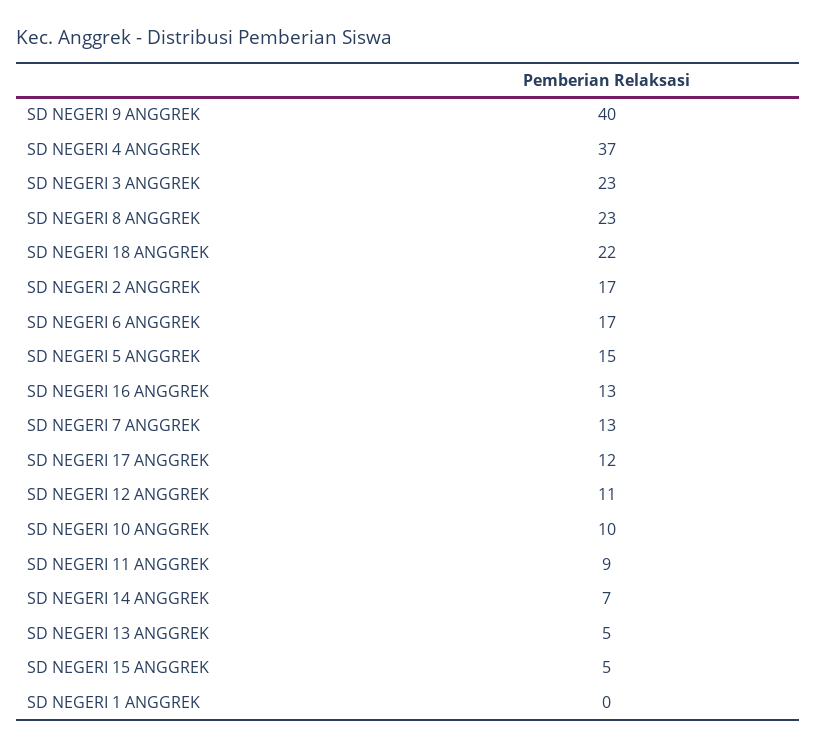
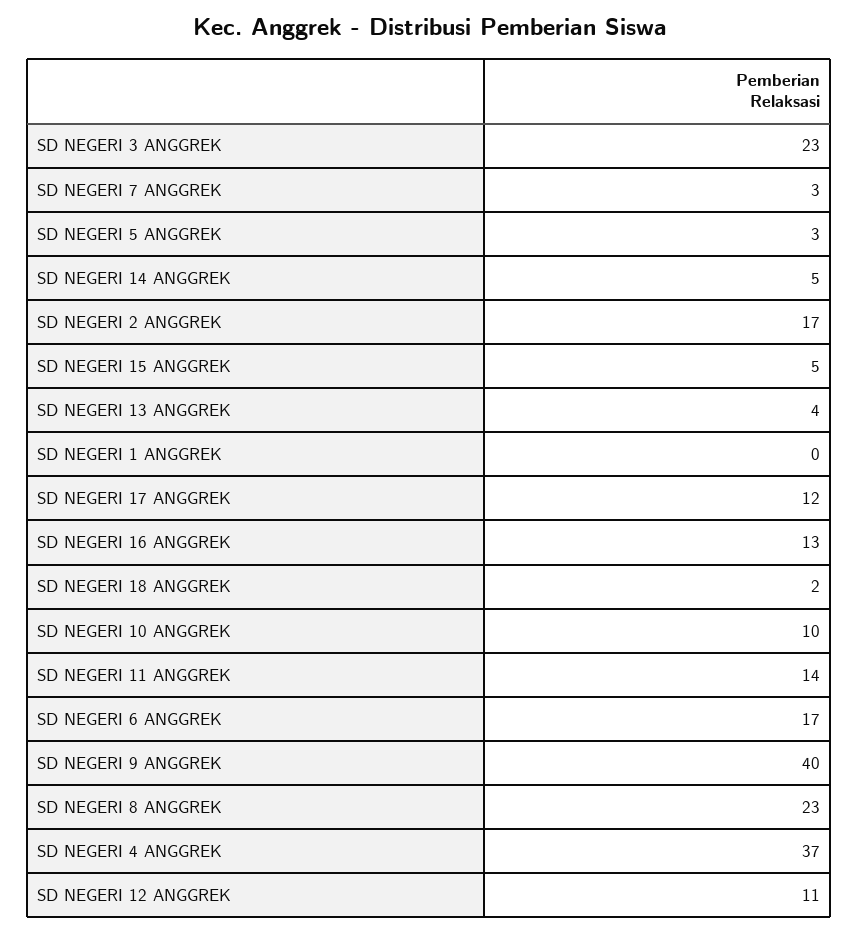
SD NEGERI 18 ANGGREK: 22 -> 2
SD NEGERI 5 ANGGREK: 15 -> 3
SD NEGERI 7 ANGGREK: 13 -> 3
SD NEGERI 11 ANGGREK: 9 -> 14
SD NEGERI 14 ANGGREK: 7 -> 5
SD NEGERI 13 ANGGREK: 5 -> 4

